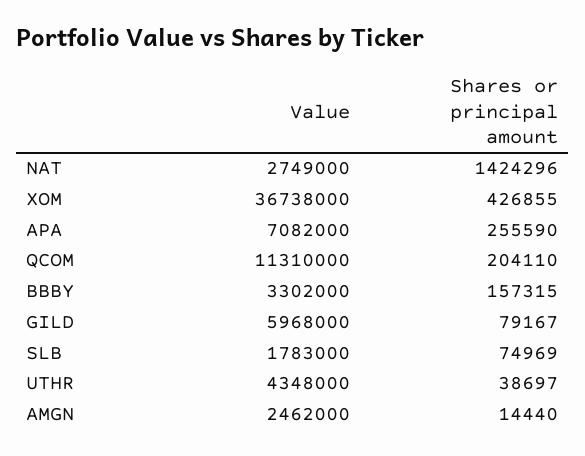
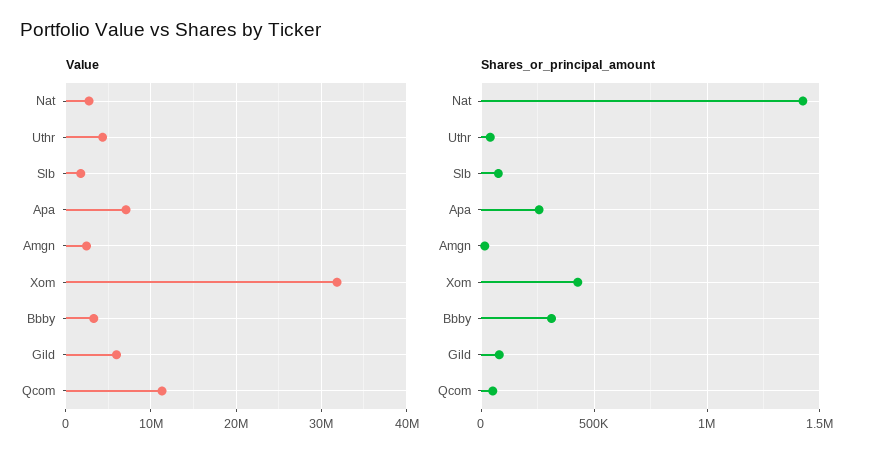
Value, XOM: 36738000 -> 32000000
Shares or principal amount, QCOM: 204110 -> 50000
Shares or principal amount, BBBY: 157315 -> 300000

